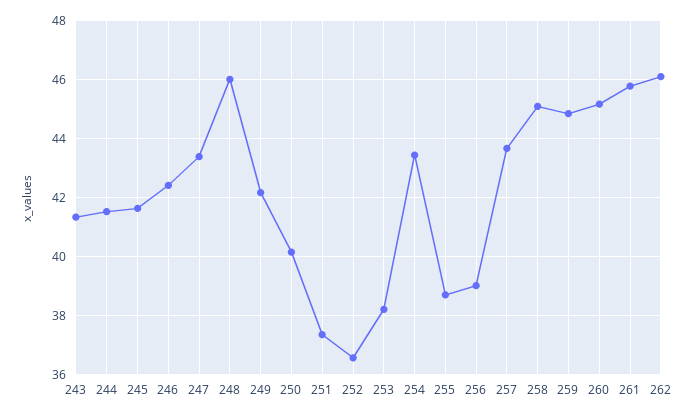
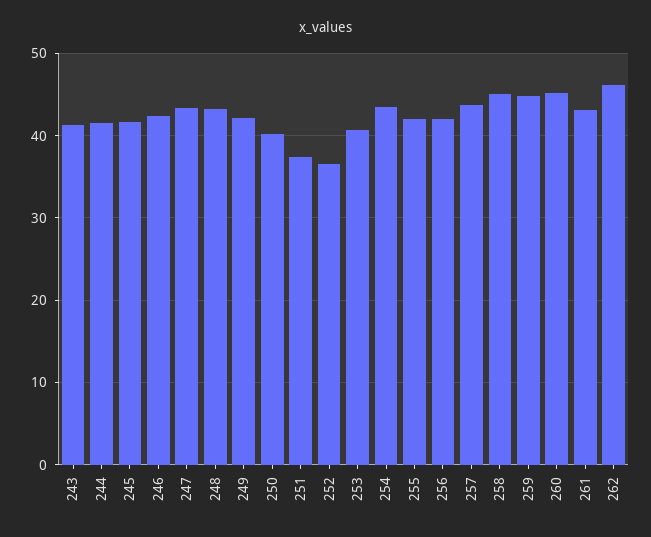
248: 46 -> 43
253: 38.25 -> 41
255: 38.75 -> 42
256: 39 -> 42
261: 45.75 -> 43

